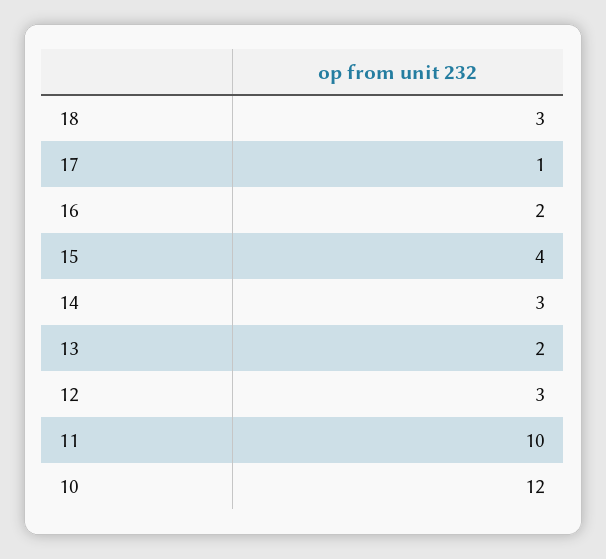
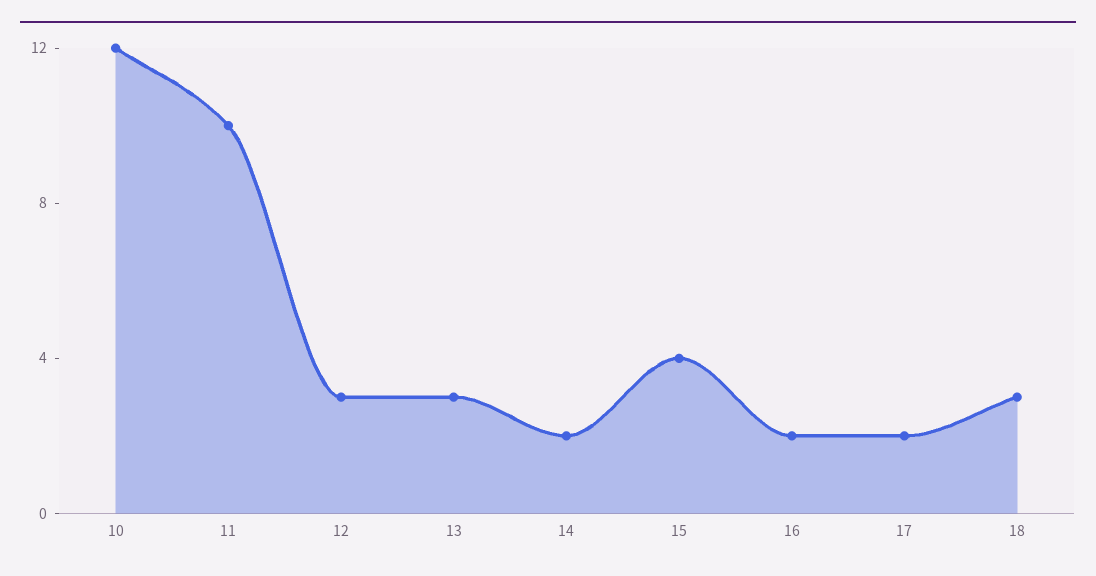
17: 1 -> 2
14: 3 -> 2
13: 2 -> 3

